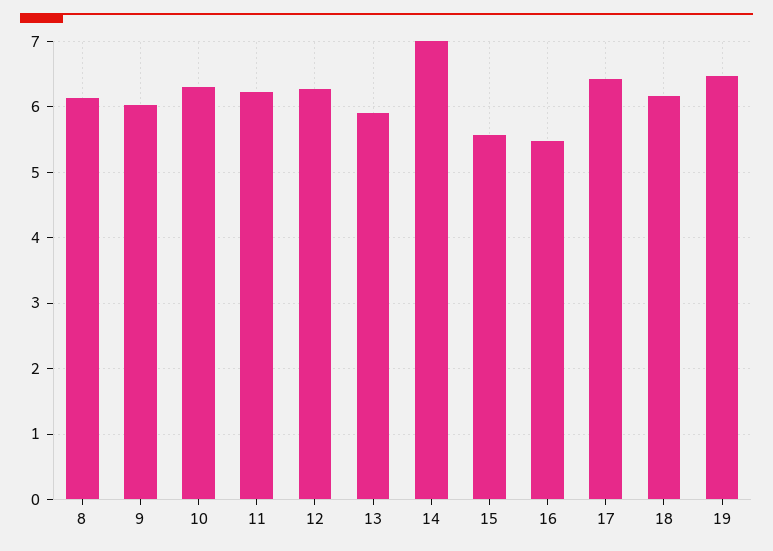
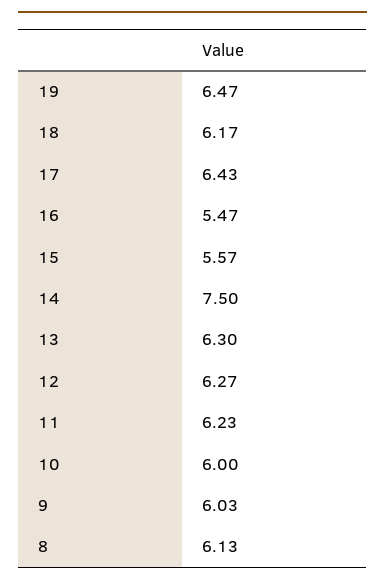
10: 6.3 -> 6
13: 5.9 -> 6.3
14: 7 -> 7.5

